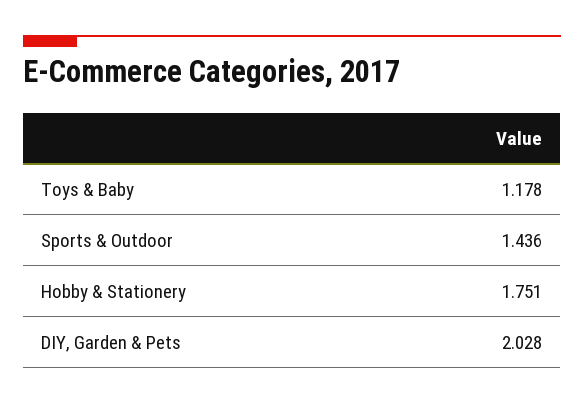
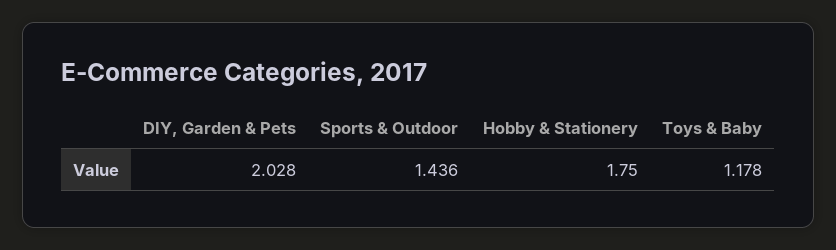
Hobby & Stationery: 1.751 -> 1.75

